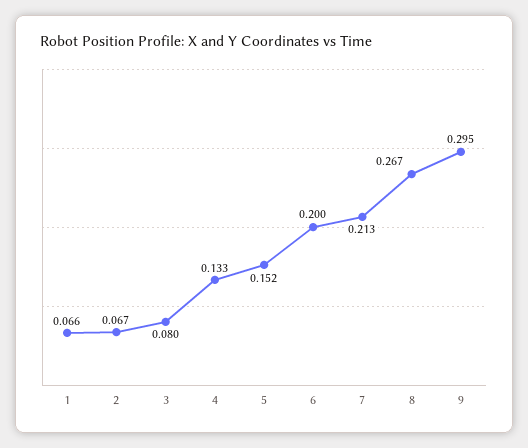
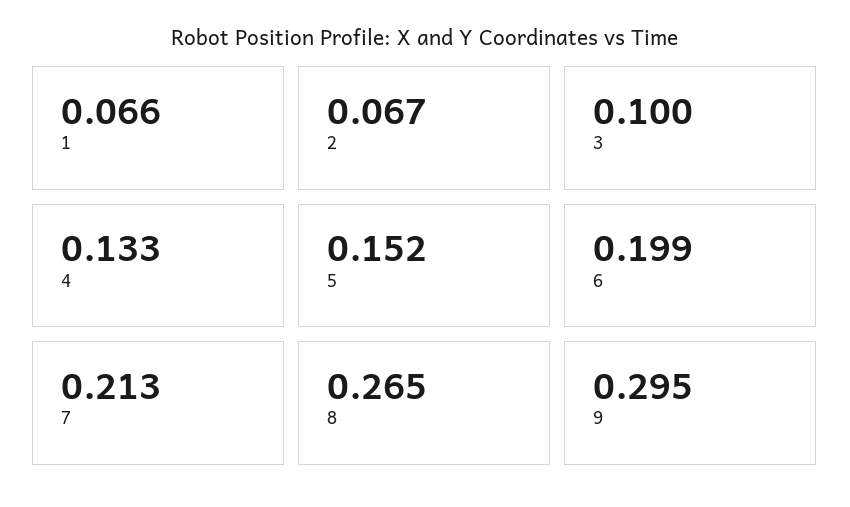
3: 0.08 -> 0.1
6: 0.2 -> 0.199
8: 0.267 -> 0.265

